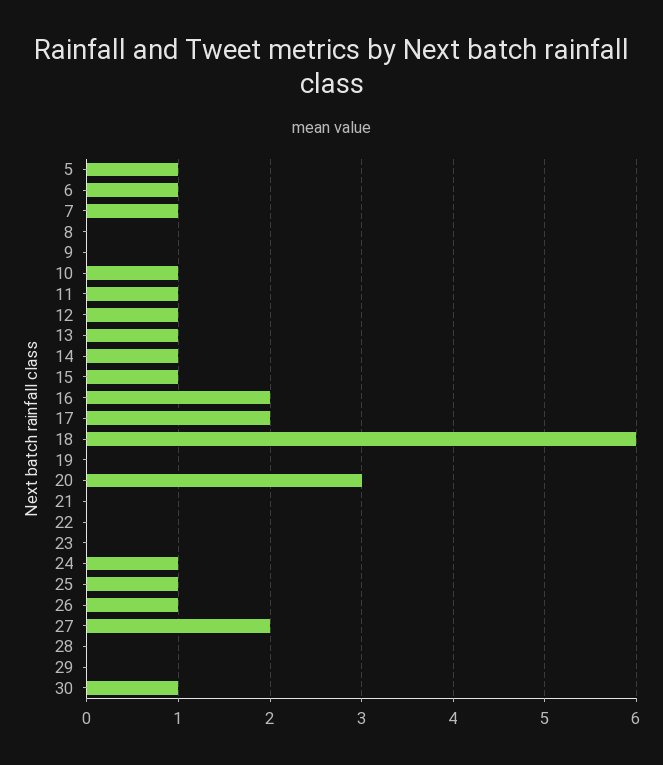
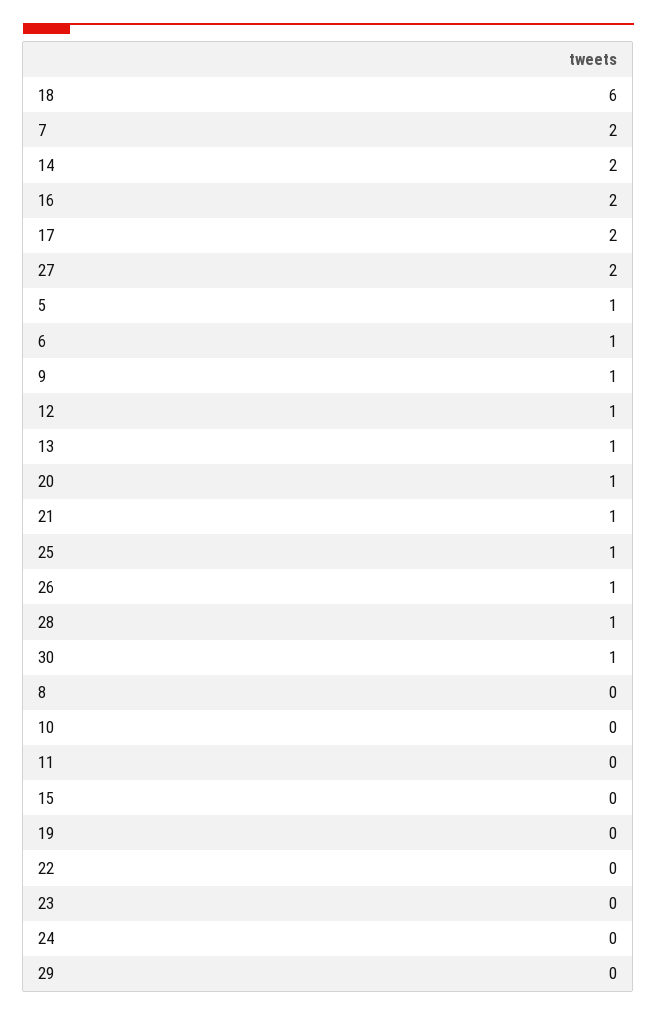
7: 1 -> 2
9: 0 -> 1
10: 1 -> 0
11: 1 -> 0
14: 1 -> 2
15: 1 -> 0
20: 3 -> 1
21: 0 -> 1
24: 1 -> 0
28: 0 -> 1

